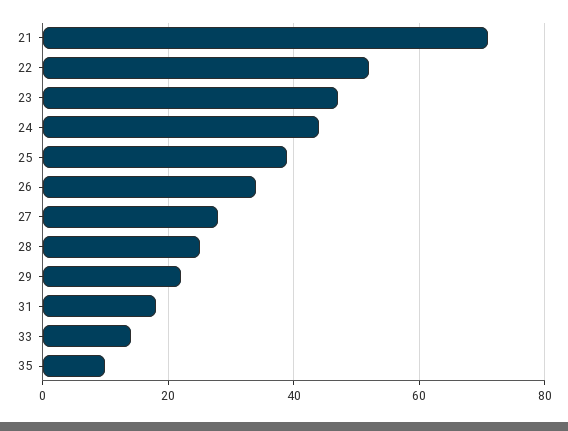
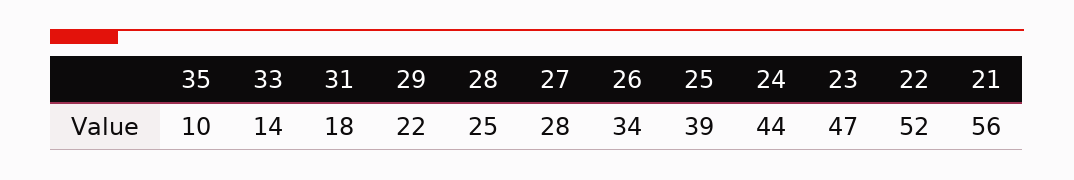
21: 70 -> 56

